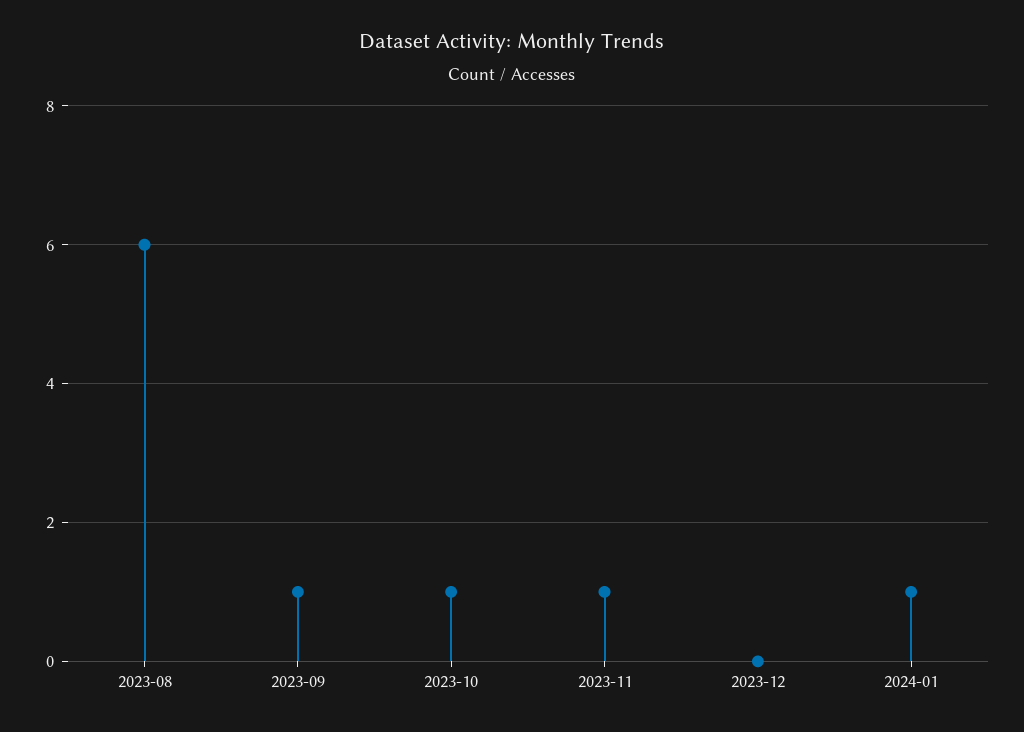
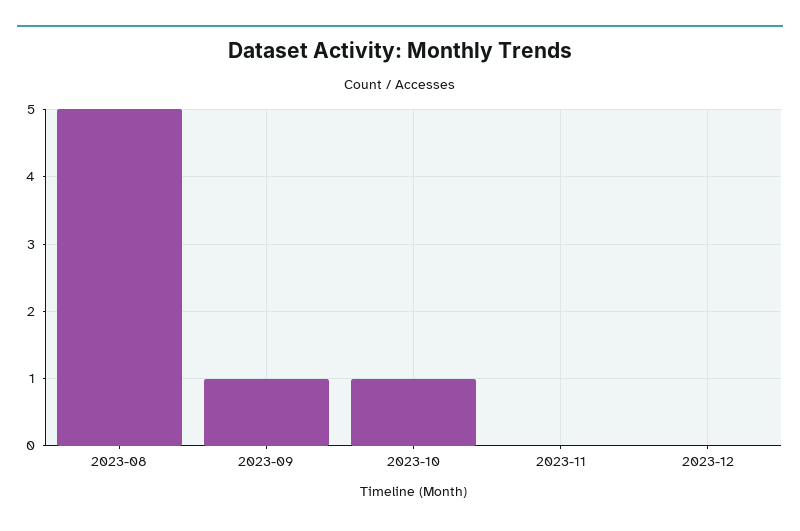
2023-08: 6 -> 5
2023-11: 1 -> 0
2024-01: 1 -> none

